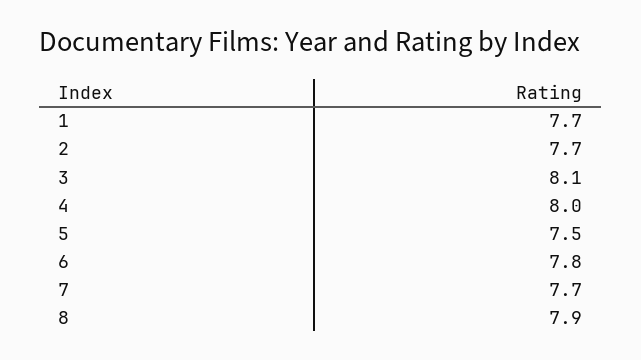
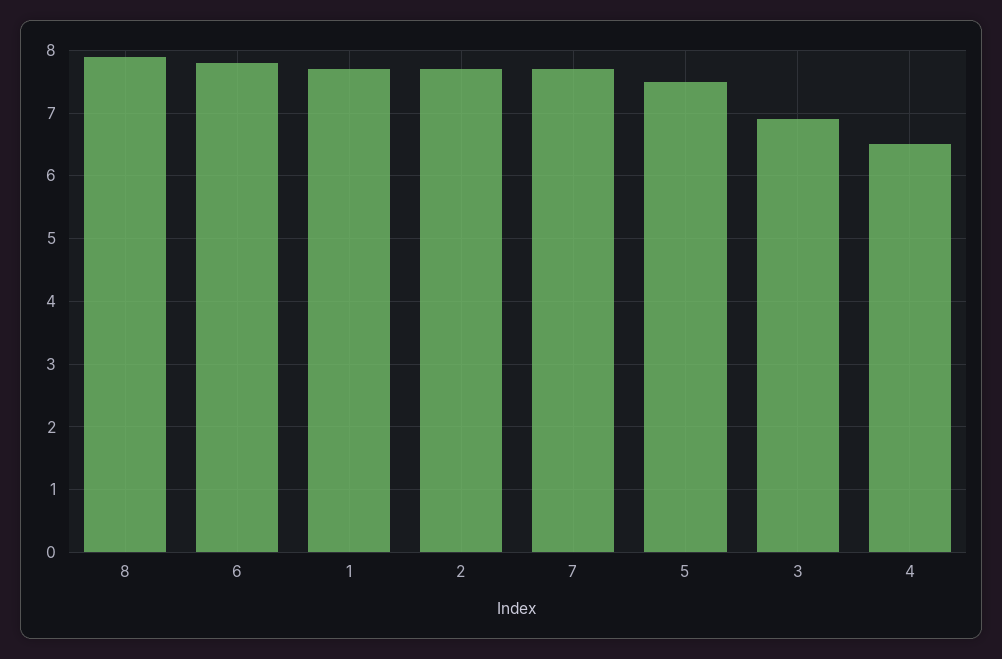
3: 8.1 -> 6.9
4: 8 -> 6.5

